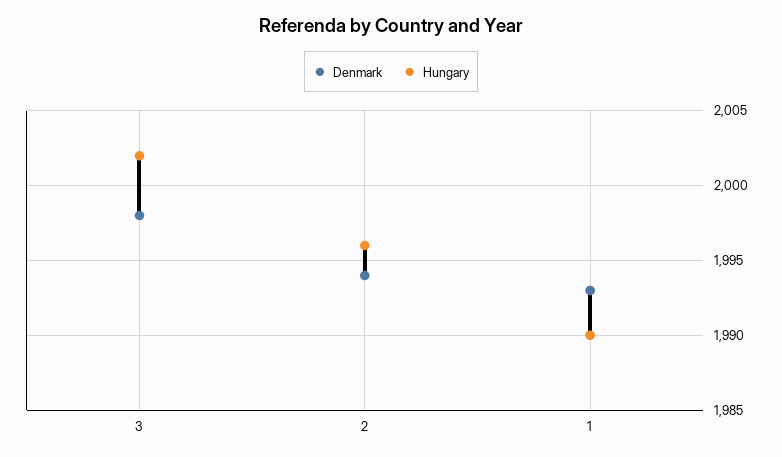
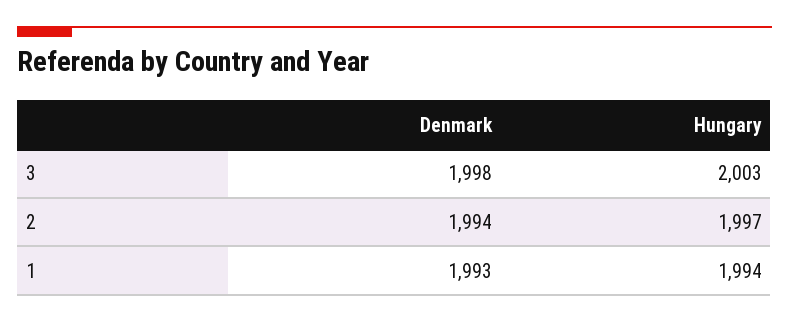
Hungary, 3: 2002 -> 2003
Hungary, 2: 1996 -> 1997
Hungary, 1: 1990 -> 1994

